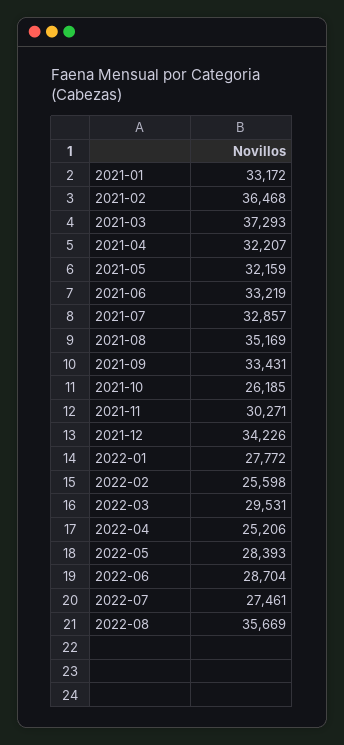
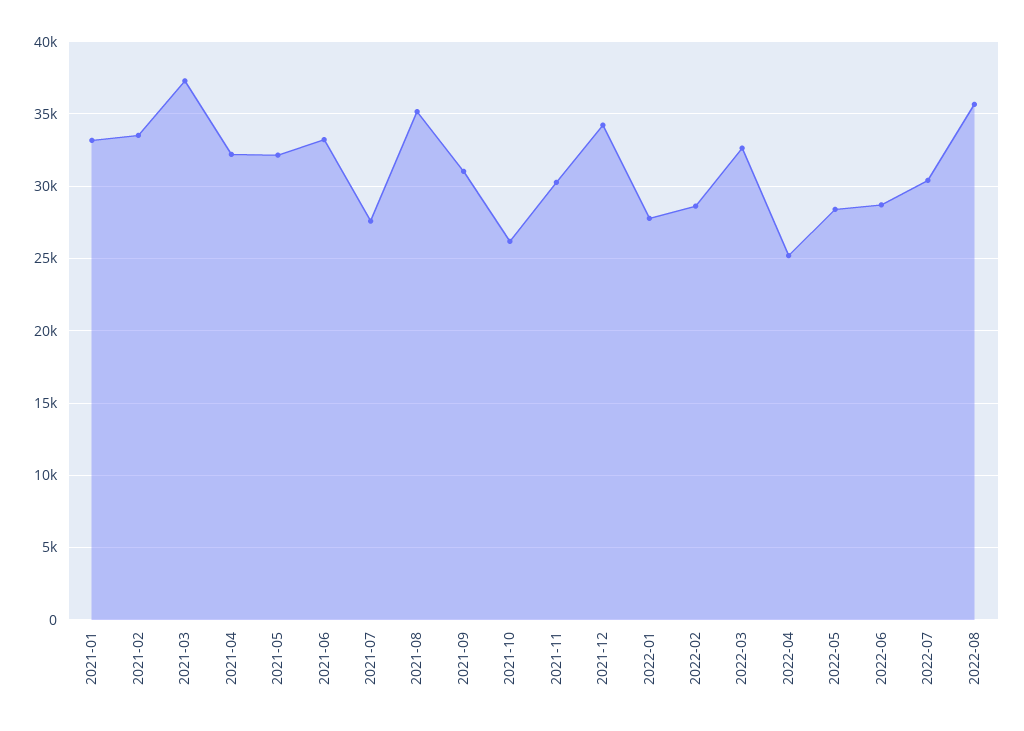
2021-02: 36468 -> 33500
2021-07: 32857 -> 27500
2021-09: 33431 -> 31000
2022-02: 25598 -> 28500
2022-03: 29531 -> 32500
2022-07: 27461 -> 30500

